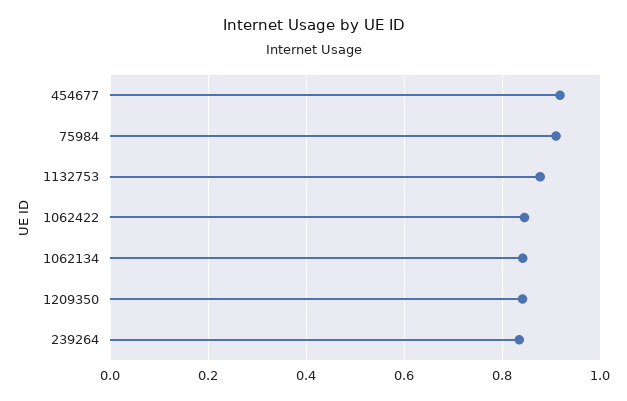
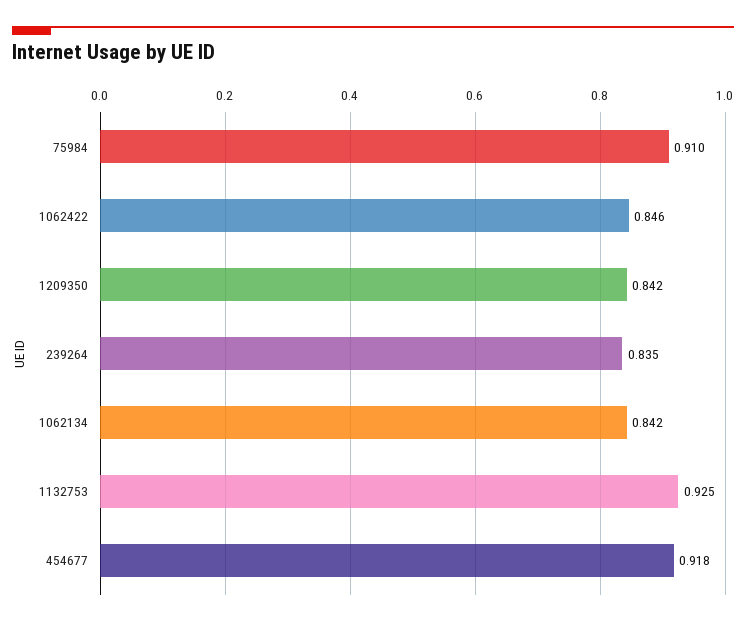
1132753: 0.88 -> 0.925

